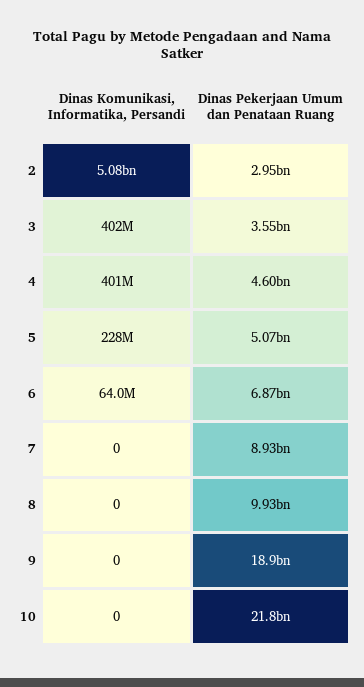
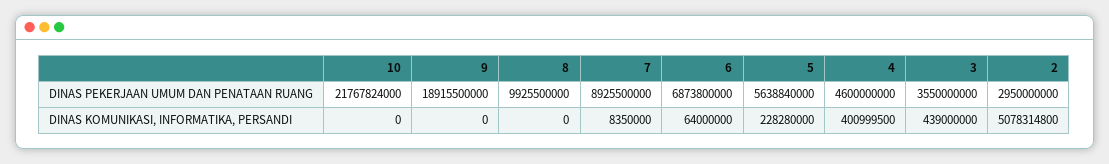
Dinas Komunikasi, Informatika, Persandi, 3: 402000000 -> 439000000
Dinas Pekerjaan Umum dan Penataan Ruang, 5: 5070000000 -> 5638840000
Dinas Komunikasi, Informatika, Persandi, 7: 0 -> 8350000

